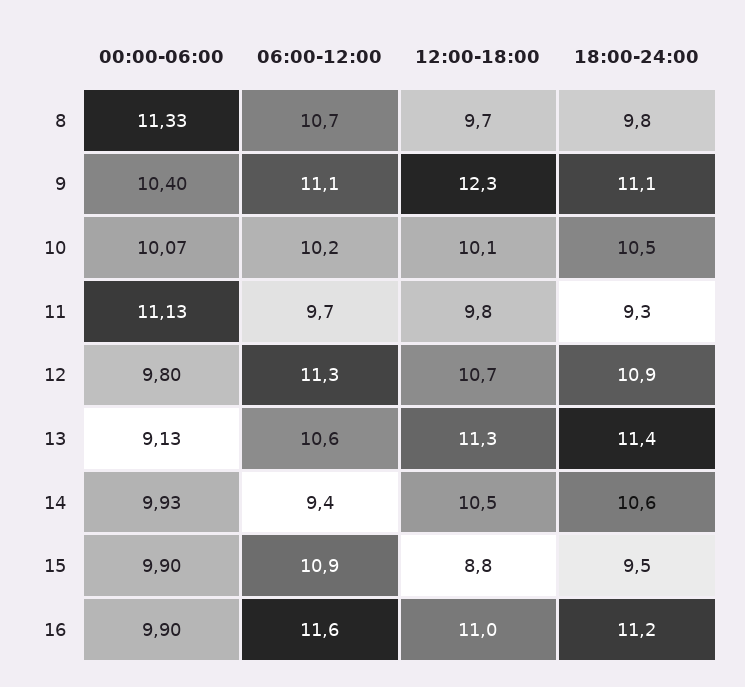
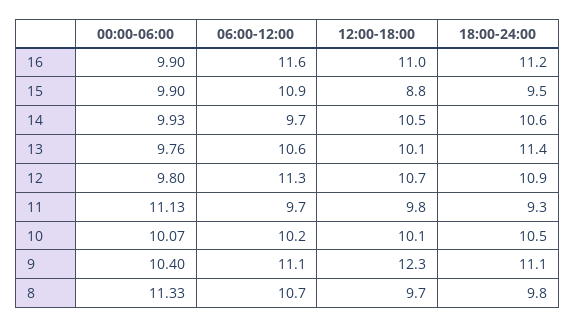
00:00-06:00, 13: 9.13 -> 9.76
12:00-18:00, 13: 11.3 -> 10.1
06:00-12:00, 14: 9.4 -> 9.7

